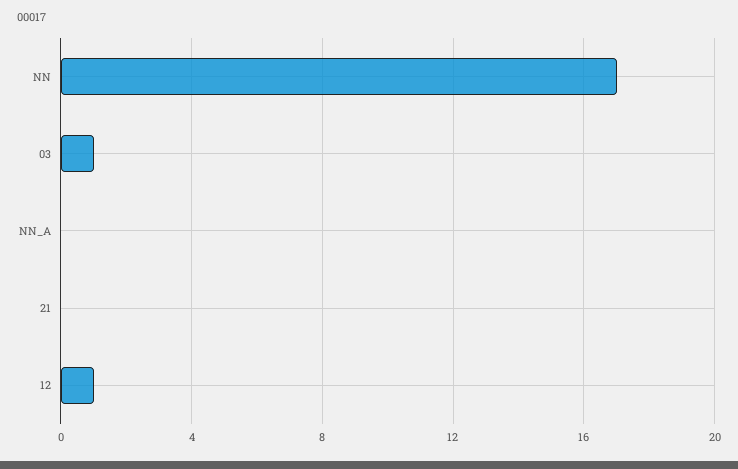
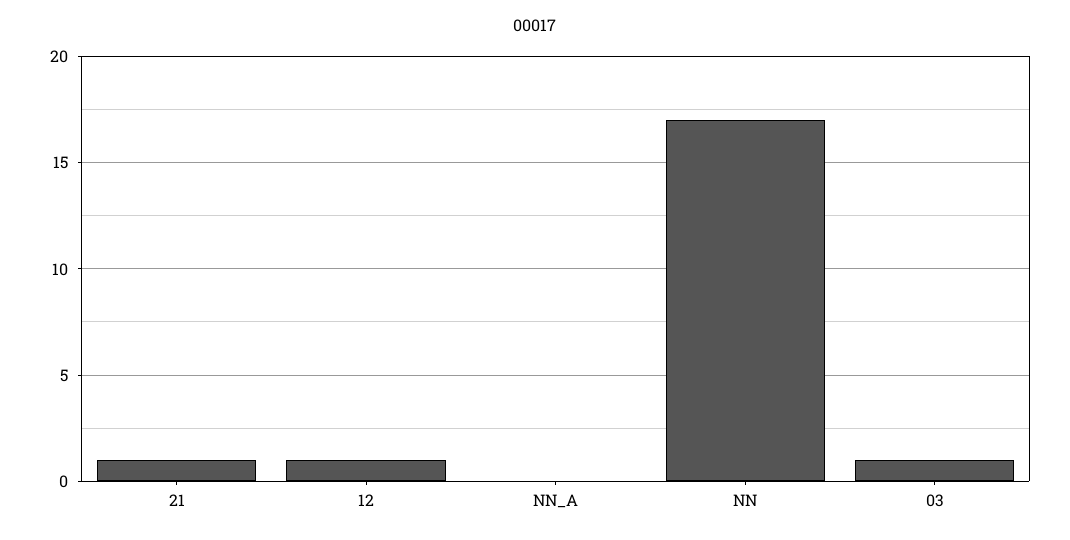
21: 0 -> 1

